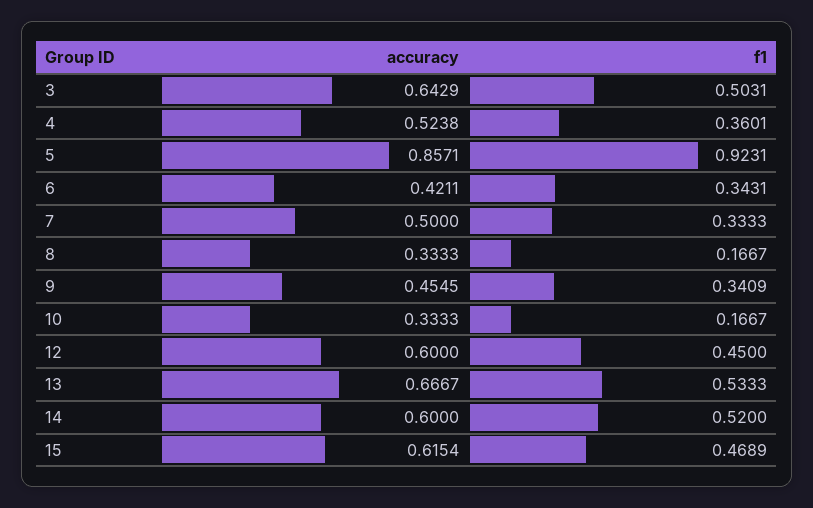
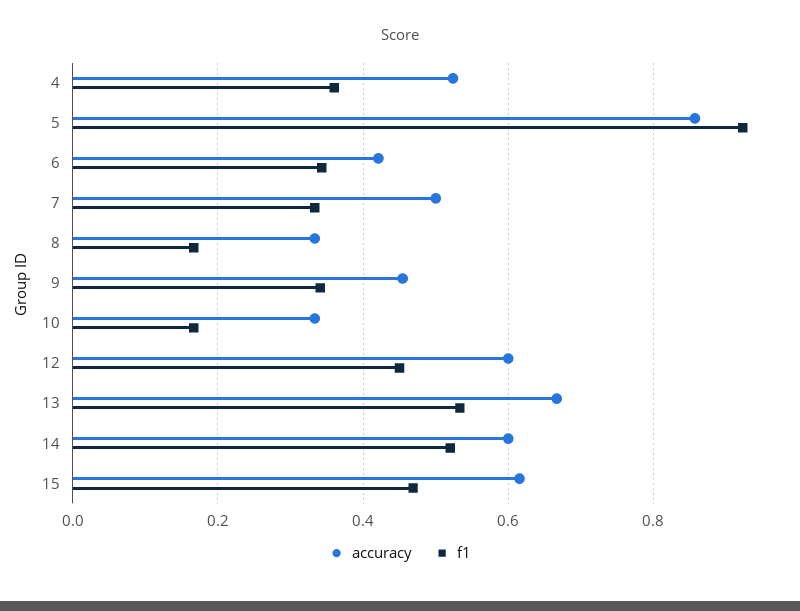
accuracy, 3: 0.6429 -> none
f1, 3: 0.5031 -> none

